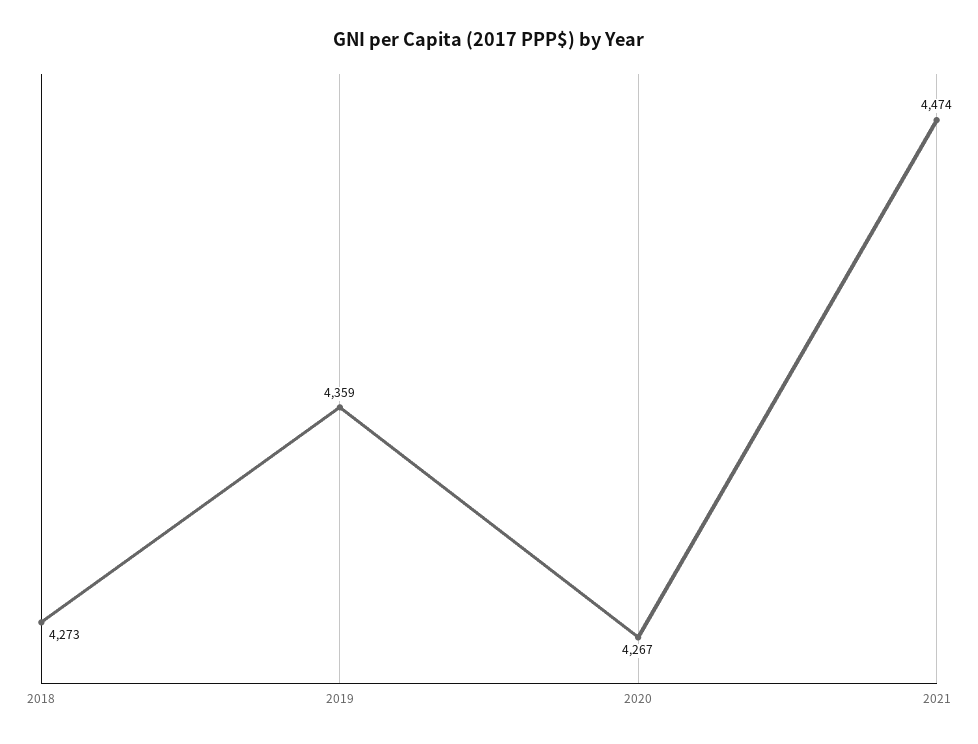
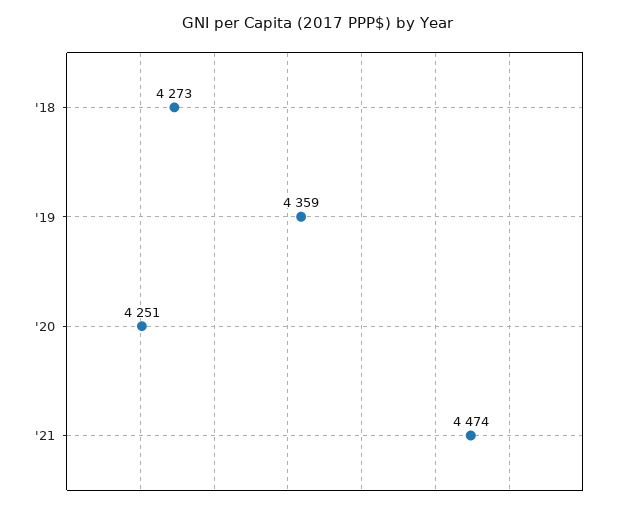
2020: 4267 -> 4251

